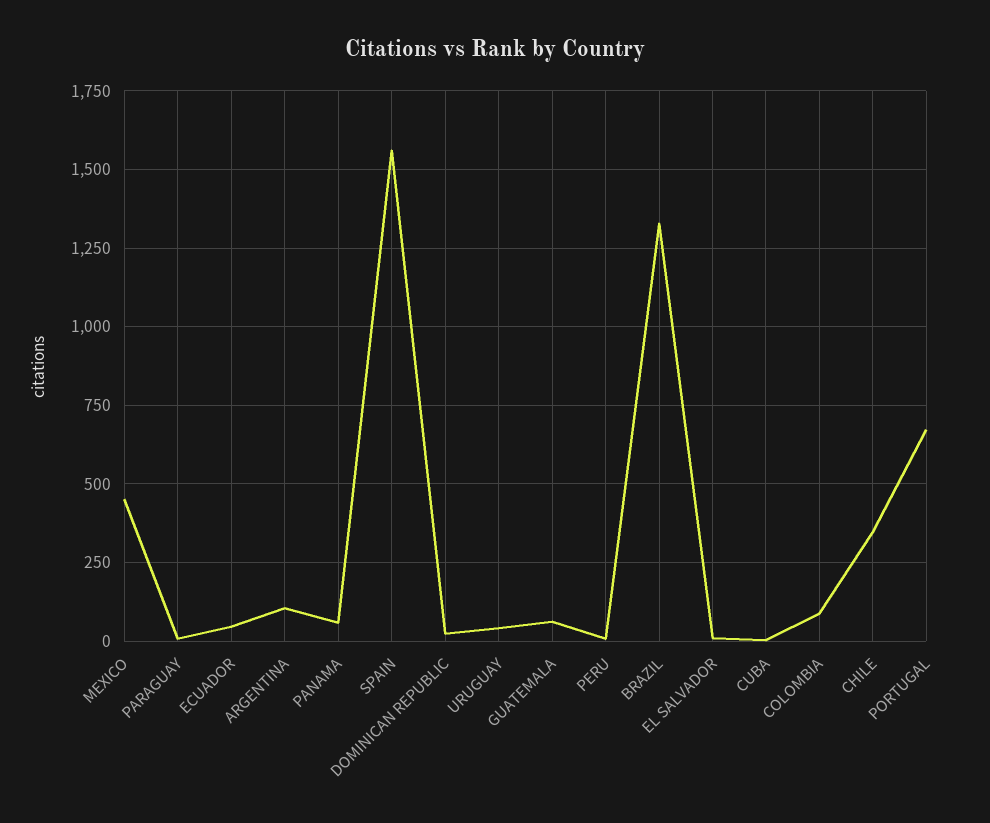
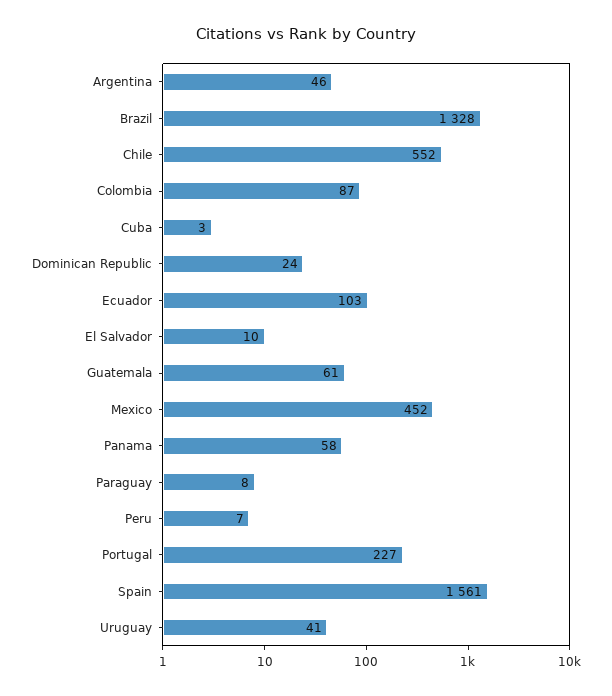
ECUADOR: 50 -> 103
ARGENTINA: 100 -> 46
CHILE: 350 -> 552
PORTUGAL: 675 -> 227

